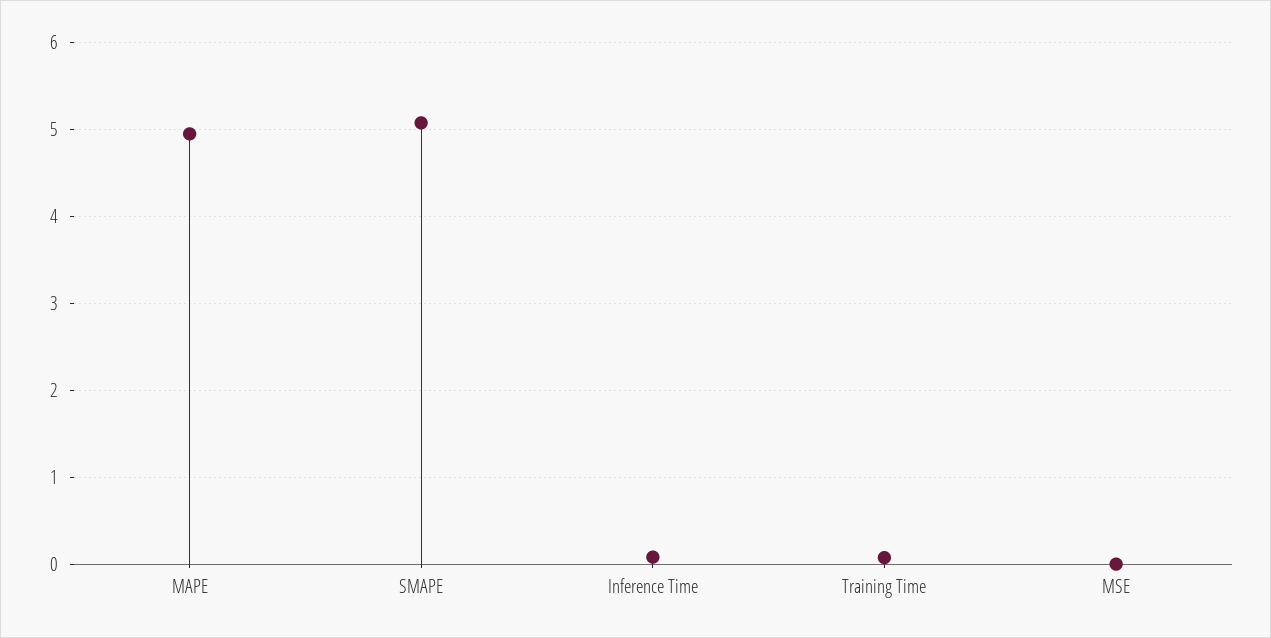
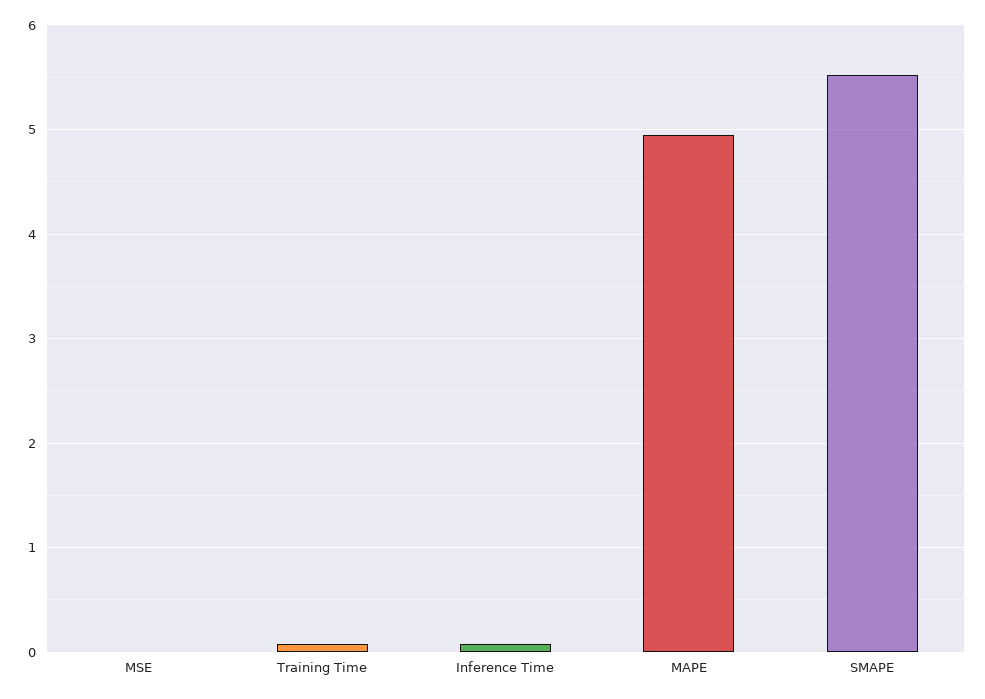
SMAPE: 5.1 -> 5.5

